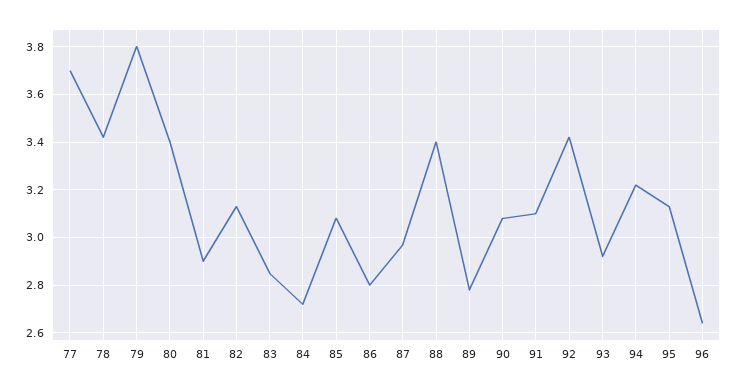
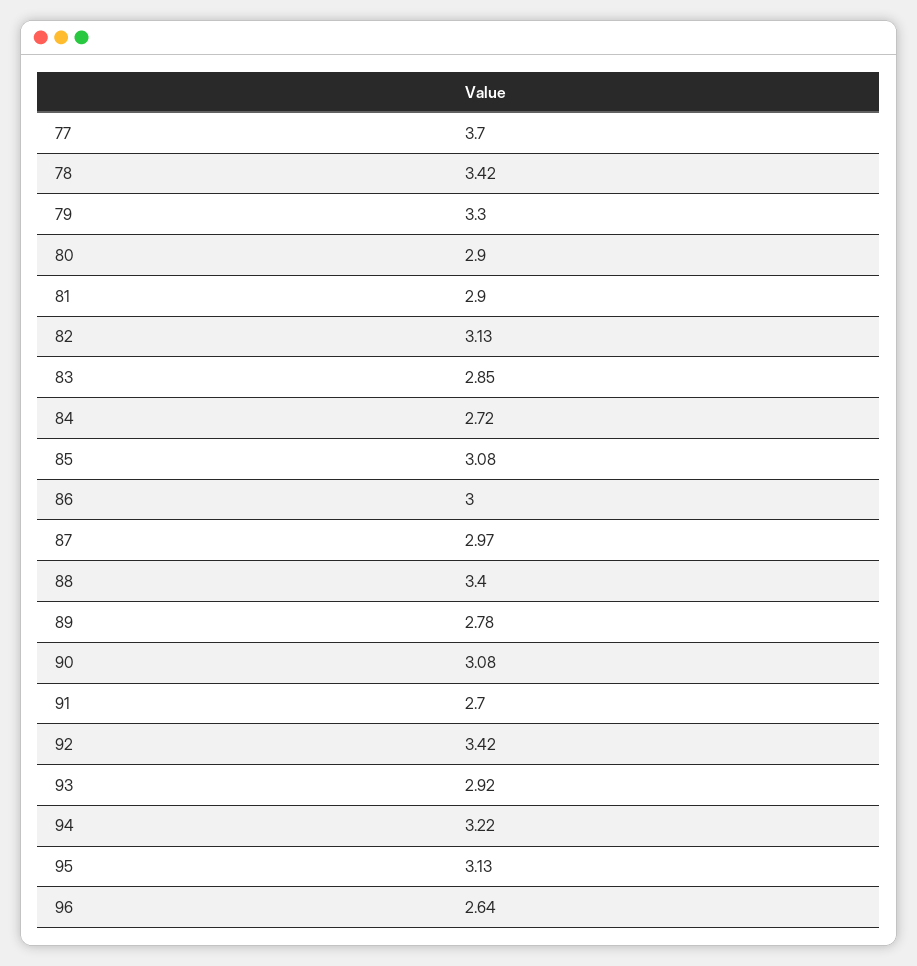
79: 3.8 -> 3.3
80: 3.4 -> 2.9
86: 2.8 -> 3
91: 3.1 -> 2.7

